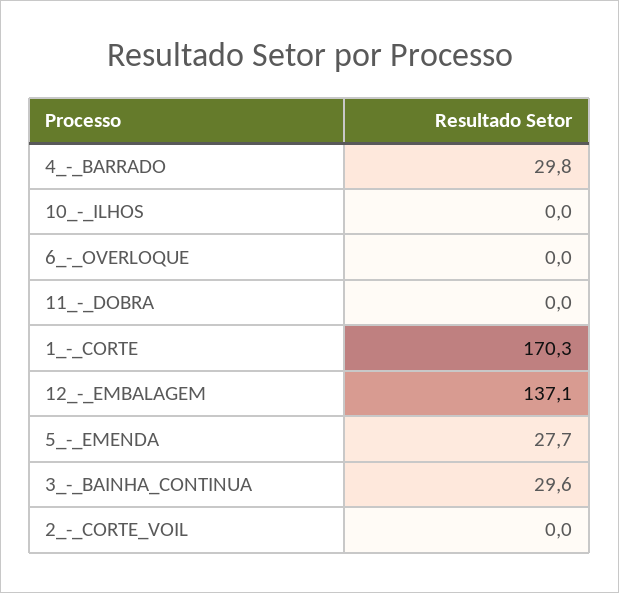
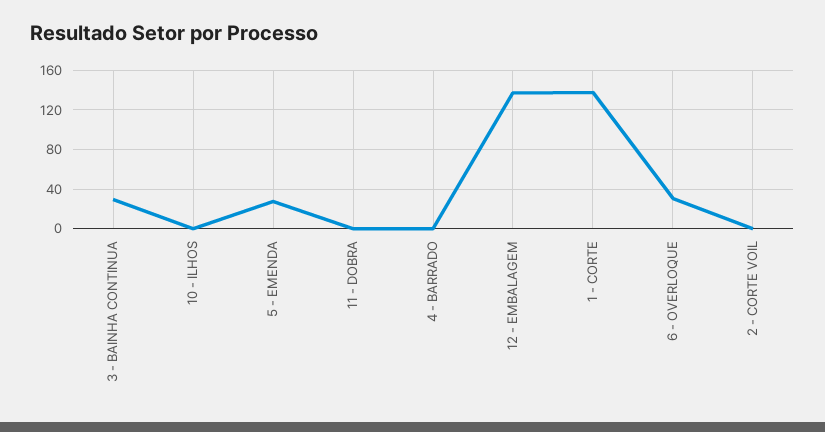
4_-_BARRADO: 29.8 -> 0
6_-_OVERLOQUE: 0 -> 30
1_-_CORTE: 170.3 -> 140

